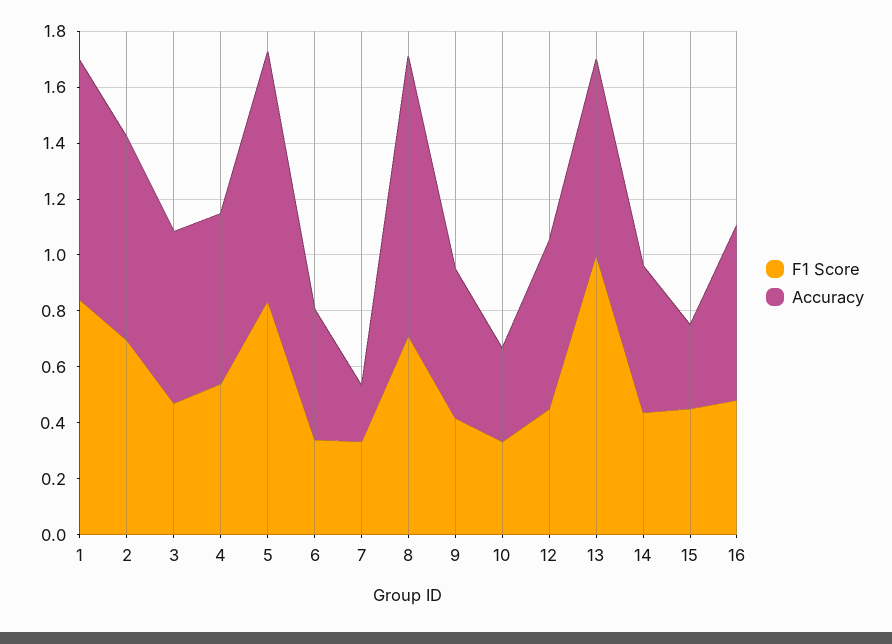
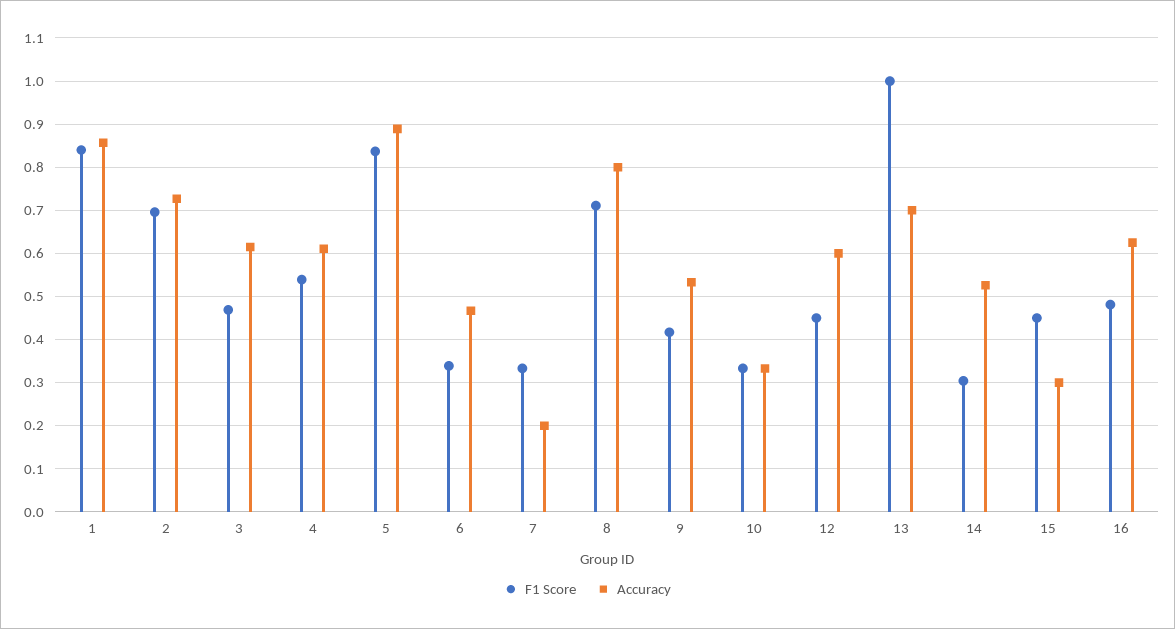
Accuracy, 8: 1 -> 0.8
F1 Score, 14: 0.45 -> 0.3

